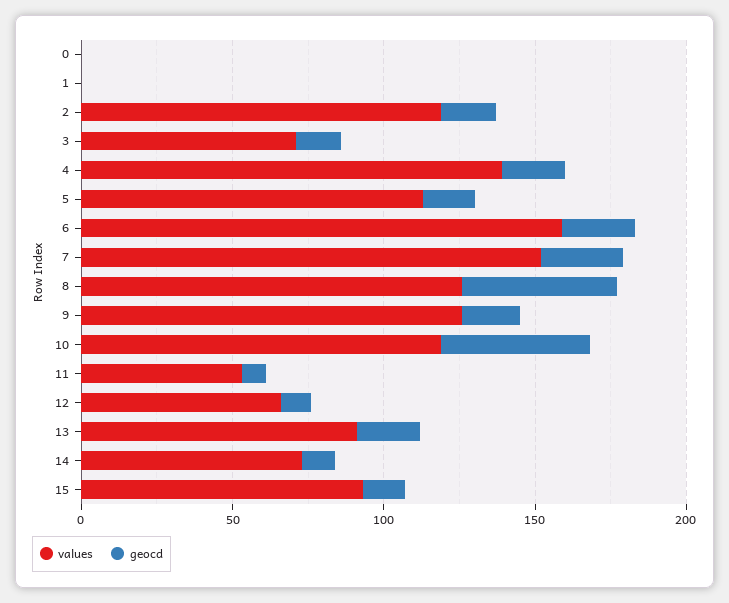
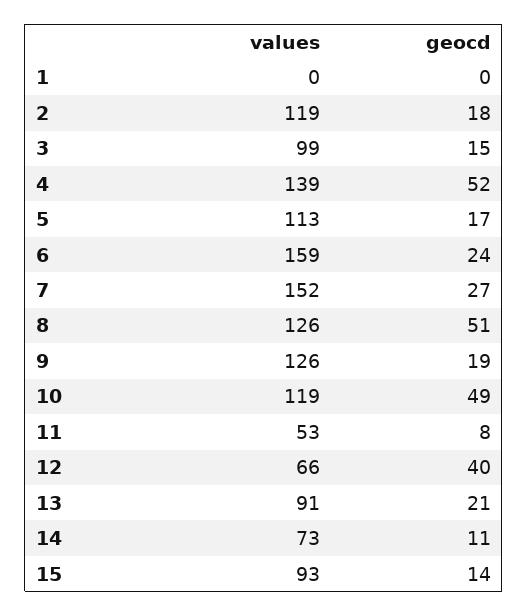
values, 0: 0 -> none
geocd, 0: 0 -> none
values, 3: 70 -> 99
geocd, 4: 20 -> 52
geocd, 12: 10 -> 40

